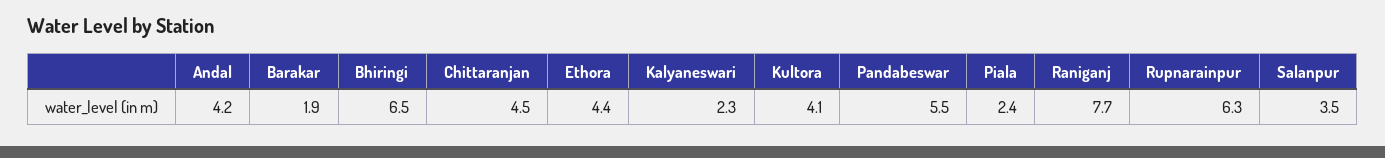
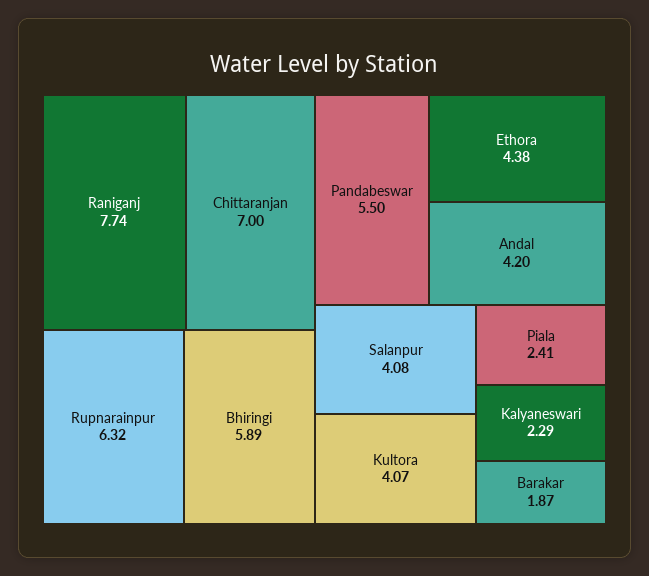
Bhiringi: 6.5 -> 5.89
Chittaranjan: 4.5 -> 7
Salanpur: 3.5 -> 4.08

